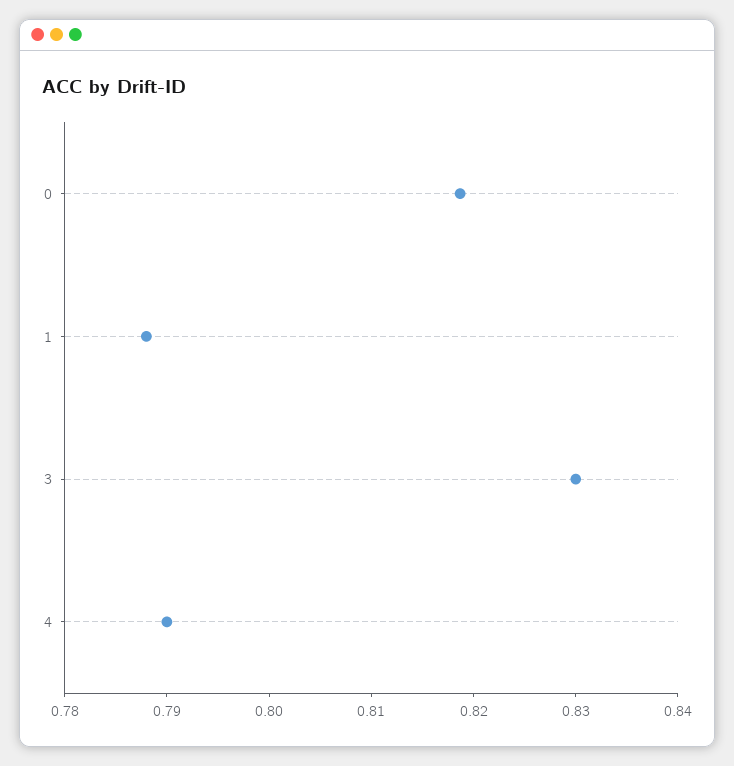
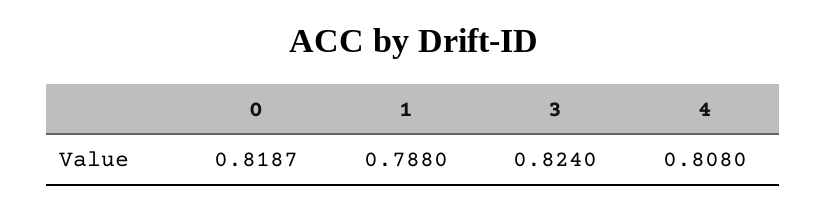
3: 0.83 -> 0.824
4: 0.79 -> 0.808

